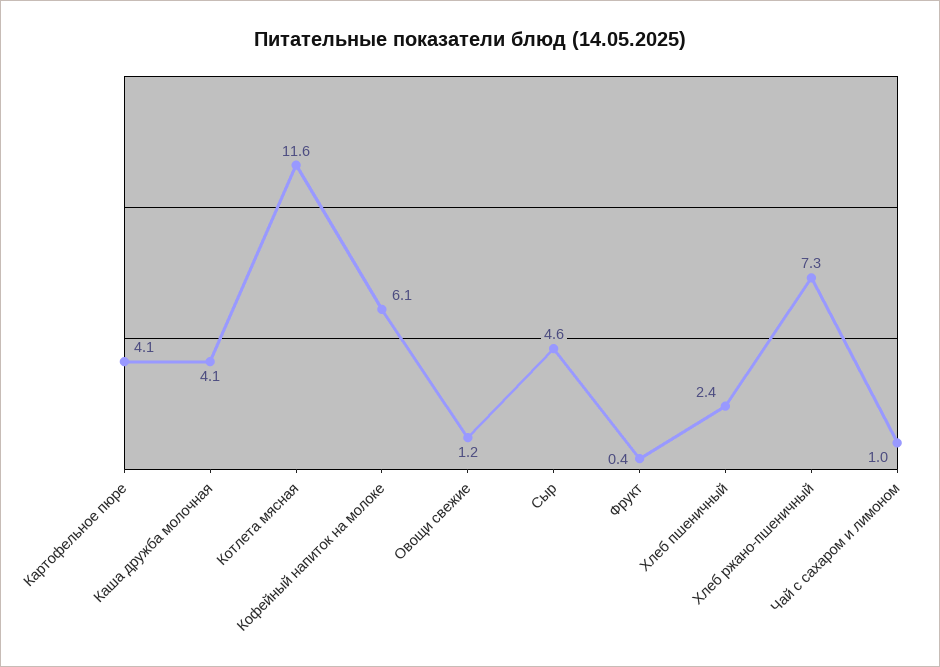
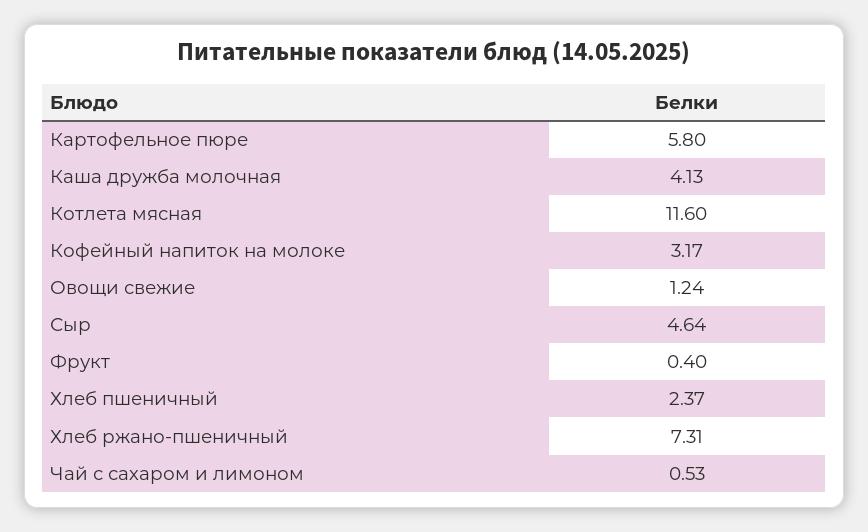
Картофельное пюре: 4.1 -> 5.8
Кофейный напиток на молоке: 6.1 -> 3.17
Чай с сахаром и лимоном: 1 -> 0.53

